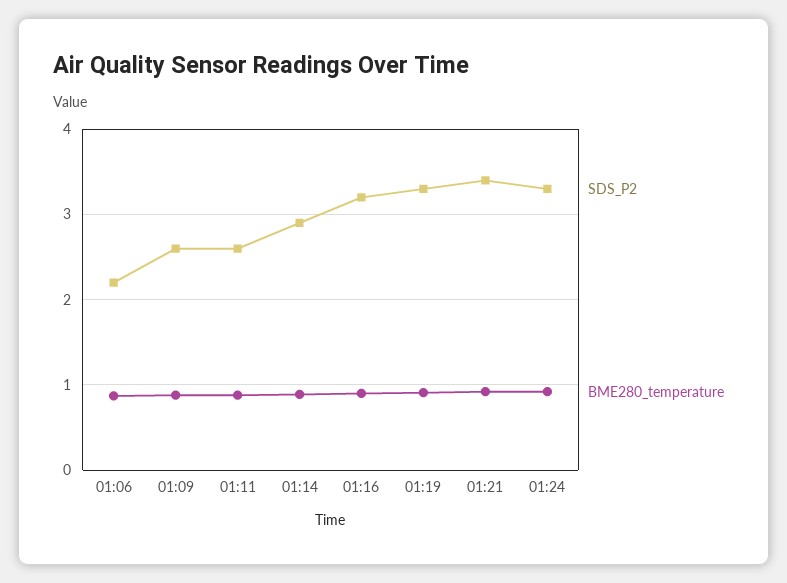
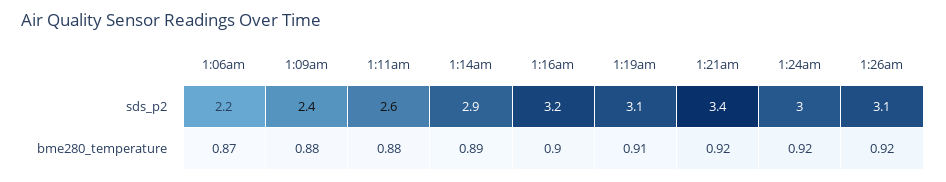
SDS_P2, 01:09: 2.6 -> 2.4
SDS_P2, 01:19: 3.3 -> 3.1
SDS_P2, 01:24: 3.3 -> 3
SDS_P2, 1:26am: none -> 3.1
BME280_temperature, 1:26am: none -> 0.92

